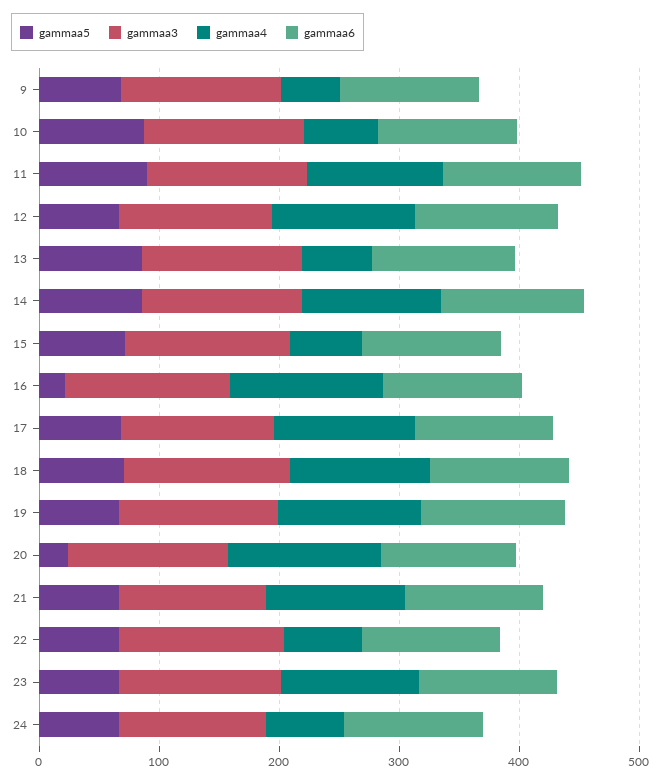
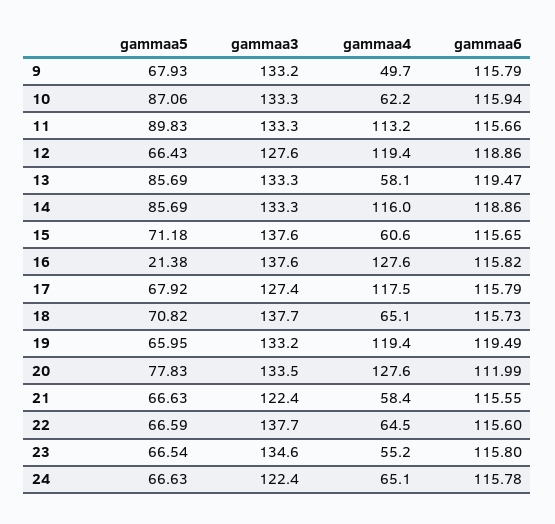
gammaa4, 18: 120 -> 65.1
gammaa5, 20: 20 -> 77.83
gammaa4, 21: 120 -> 58.4
gammaa4, 23: 120 -> 55.2

